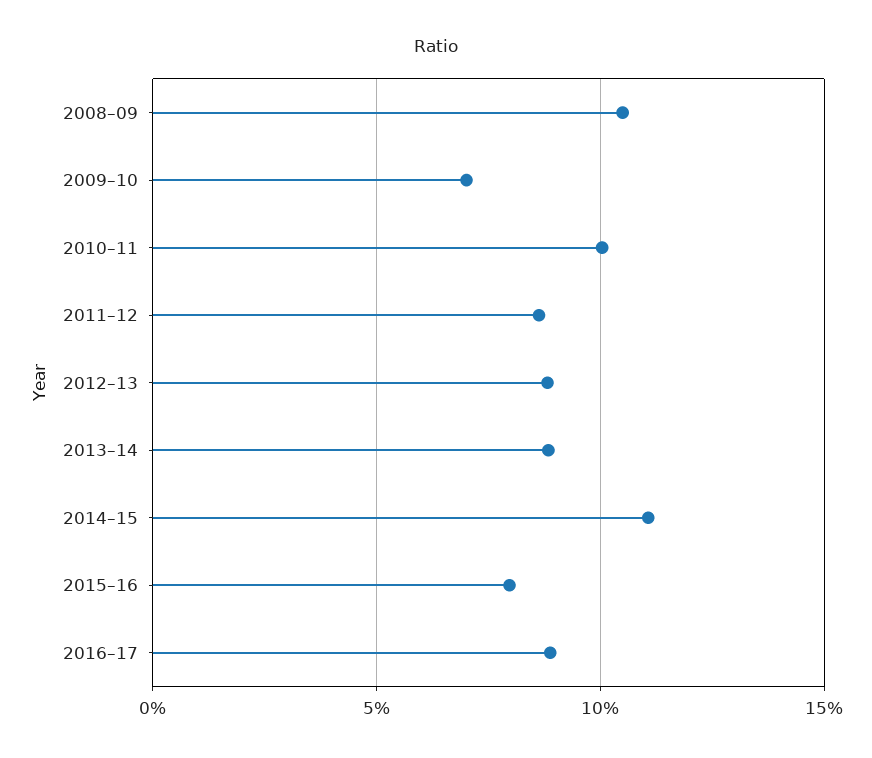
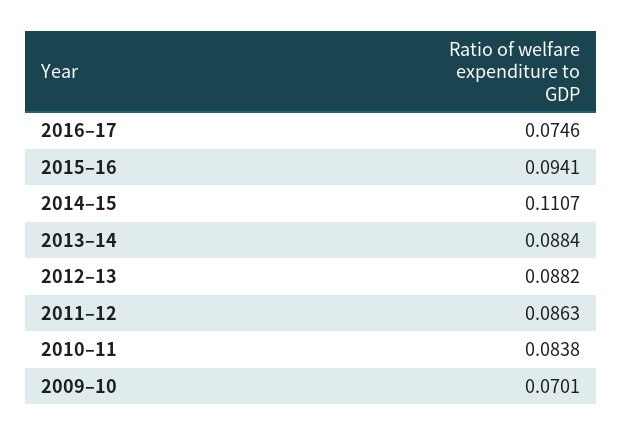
2008–09: 0.105 -> none
2010–11: 0.1 -> 0.0838
2015–16: 0.08 -> 0.0941
2016–17: 0.09 -> 0.0746

